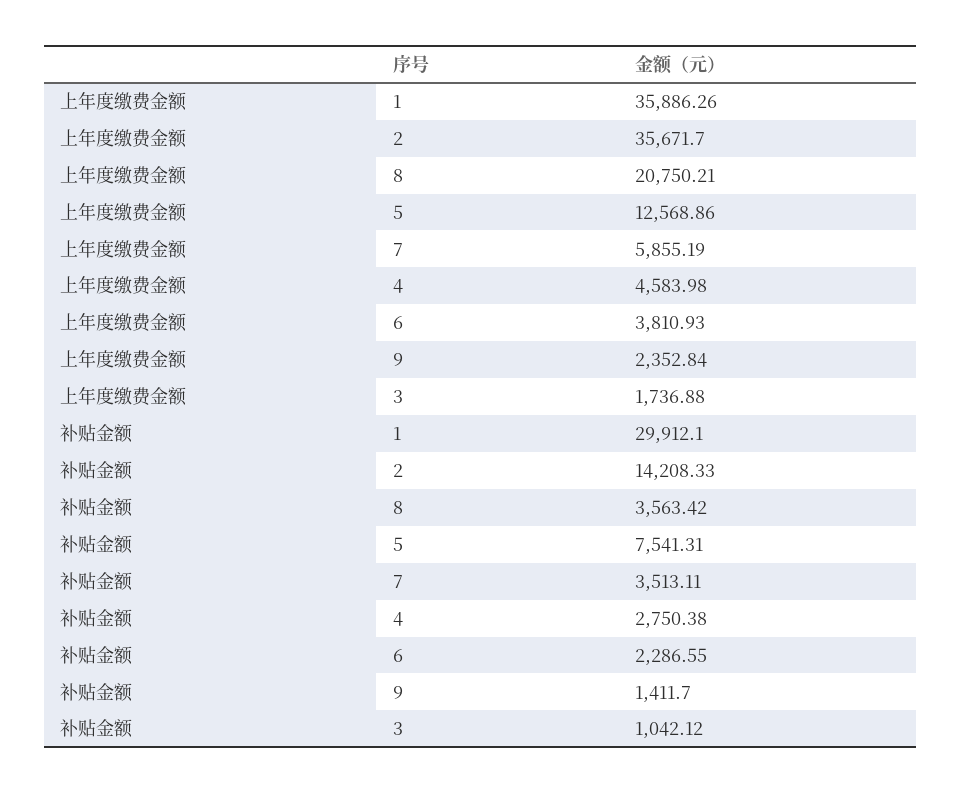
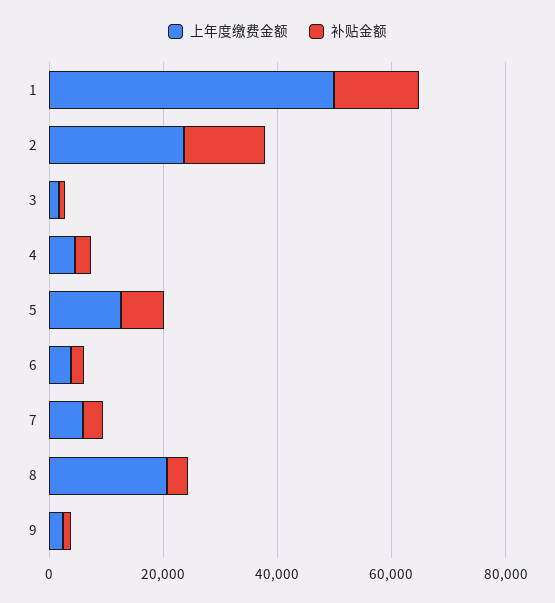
上年度缴费金额, 1: 35886.26 -> 50000
上年度缴费金额, 2: 35671.7 -> 25000
补贴金额, 1: 29912.1 -> 15000

